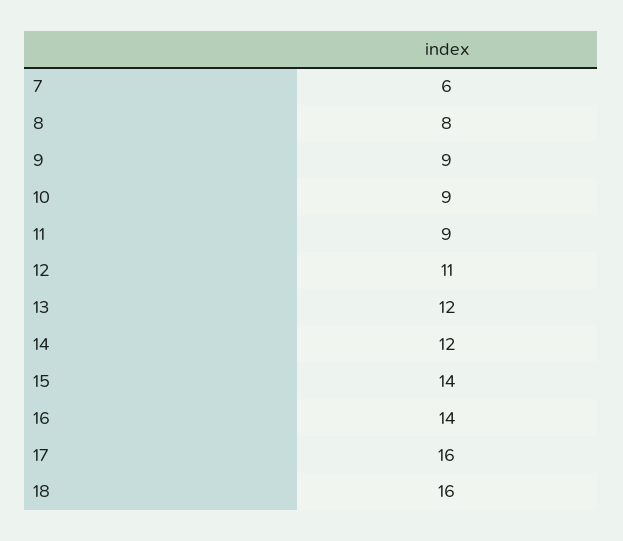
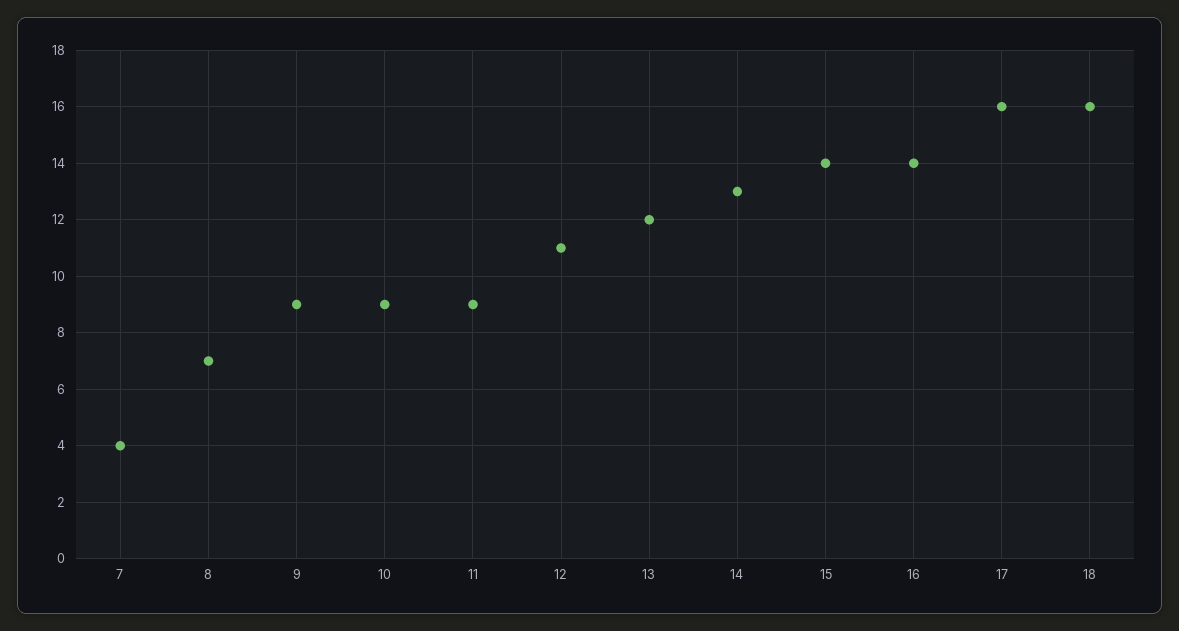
7: 6 -> 4
8: 8 -> 7
14: 12 -> 13

